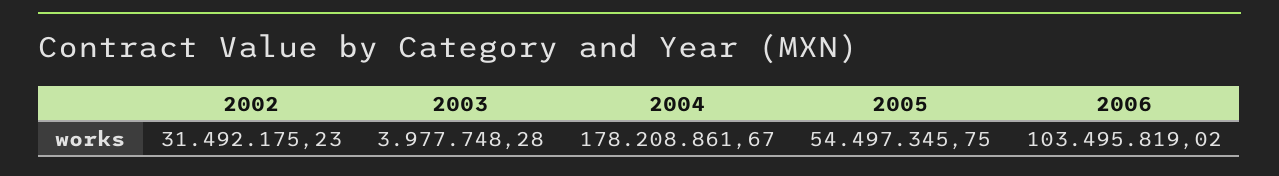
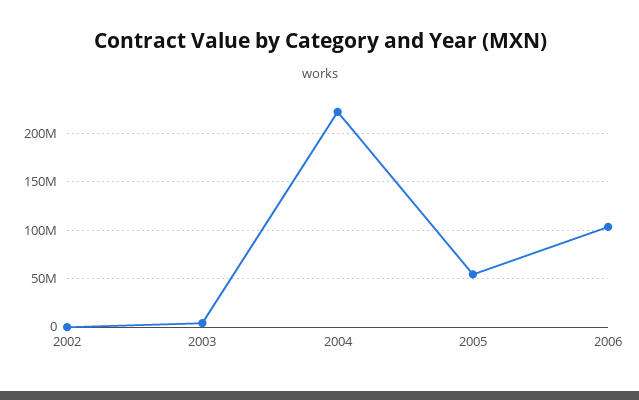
2002: 31492175.23 -> 0
2004: 178208861.67 -> 220000000

